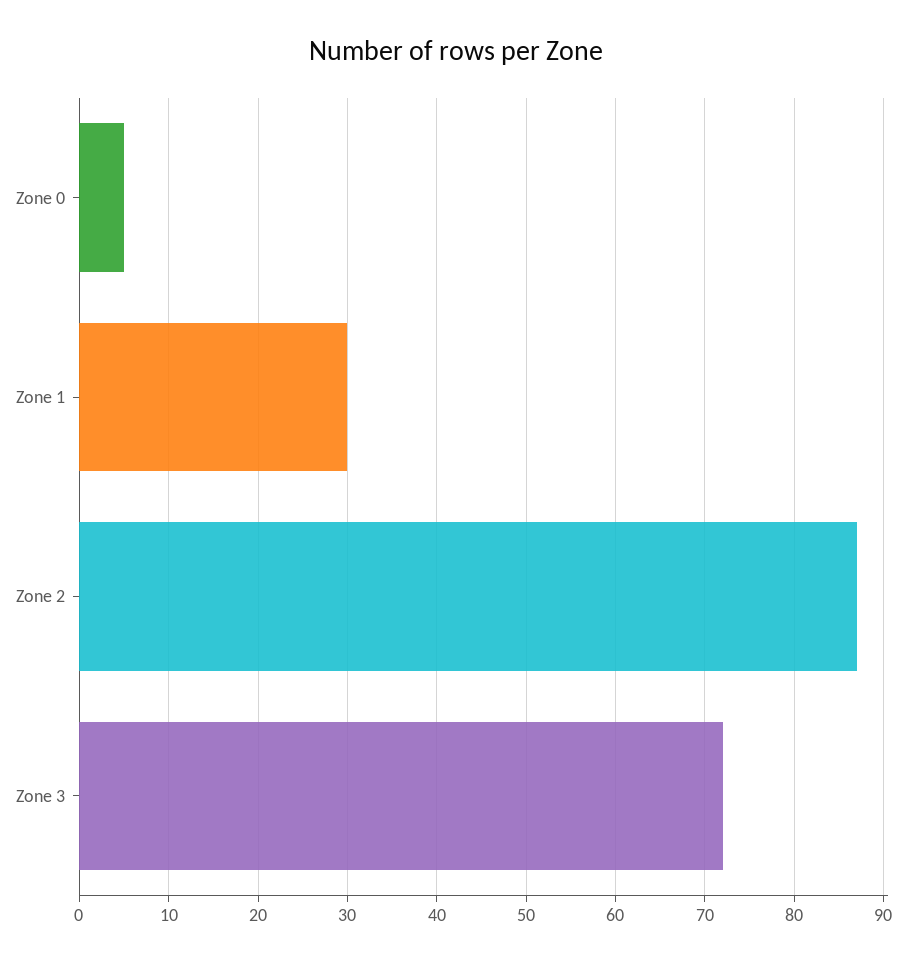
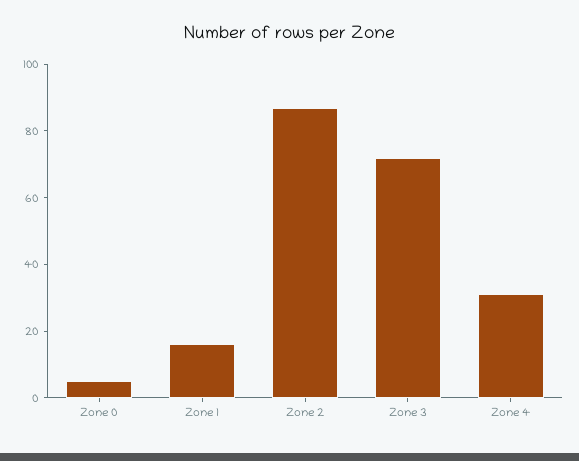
Zone 1: 30 -> 15
Zone 4: none -> 30

